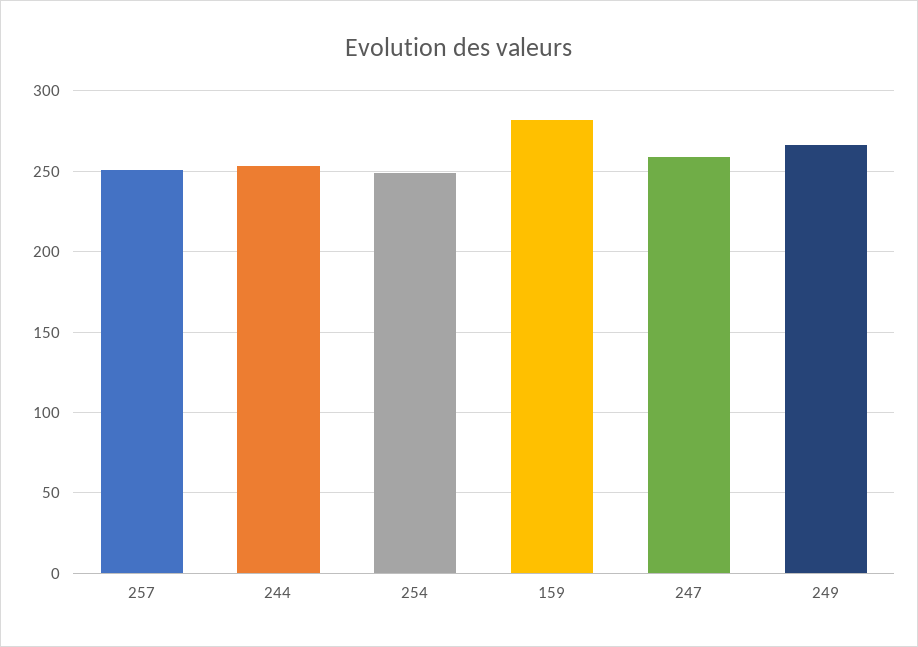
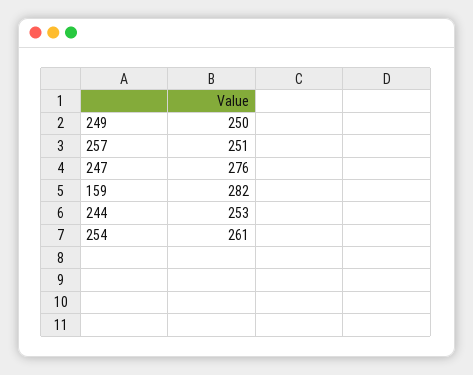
254: 250 -> 261
247: 260 -> 276
249: 265 -> 250

